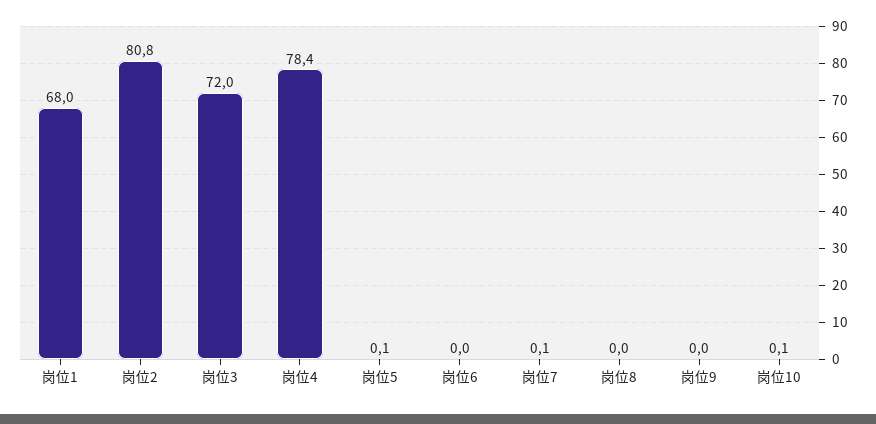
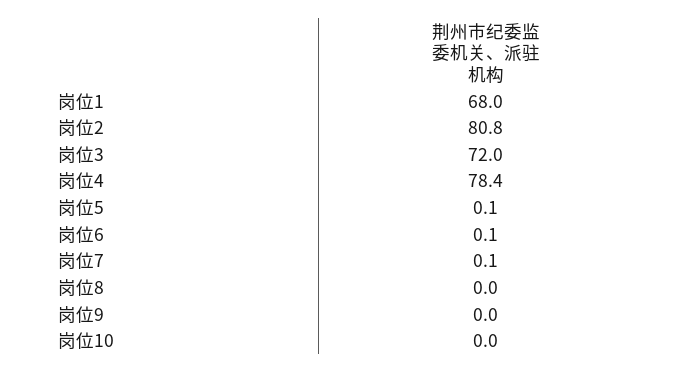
岗位6: 0 -> 0.1
岗位10: 0.1 -> 0

